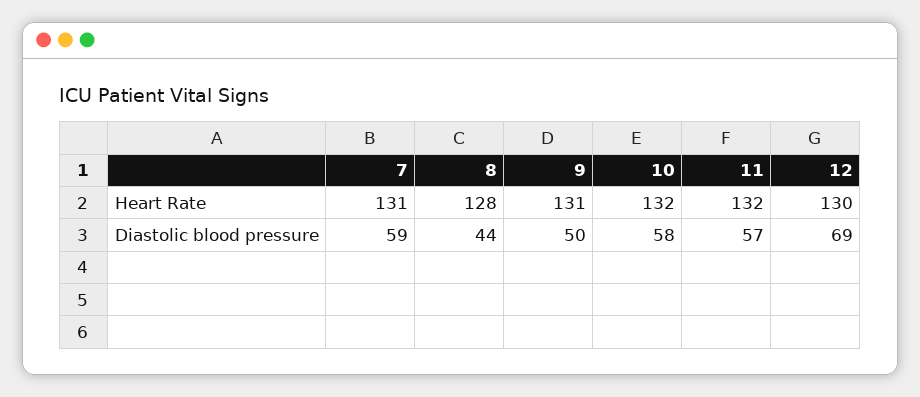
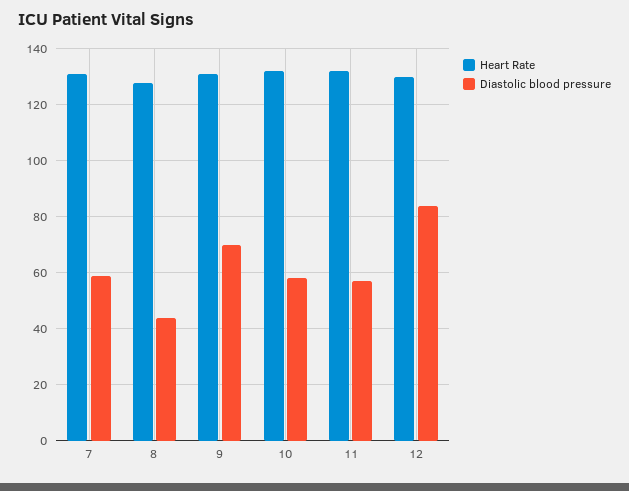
Diastolic blood pressure, 9: 50 -> 70
Diastolic blood pressure, 12: 69 -> 85

